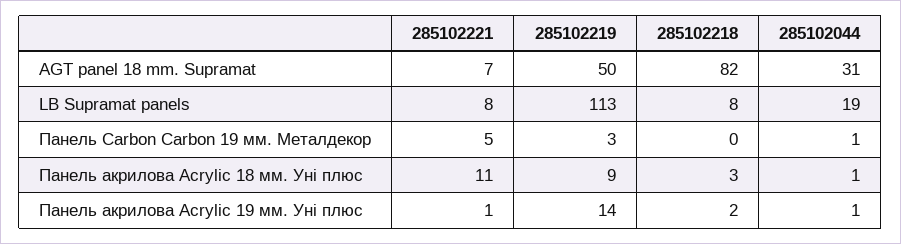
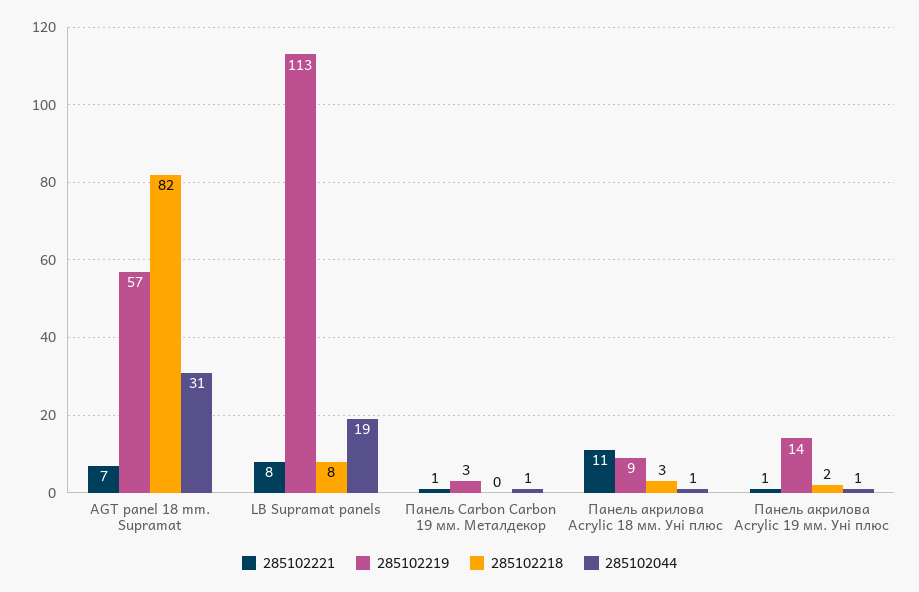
285102219, AGT panel 18 mm. Supramat: 50 -> 57
285102221, Панель Carbon Carbon 19 мм. Металдекор: 5 -> 1

